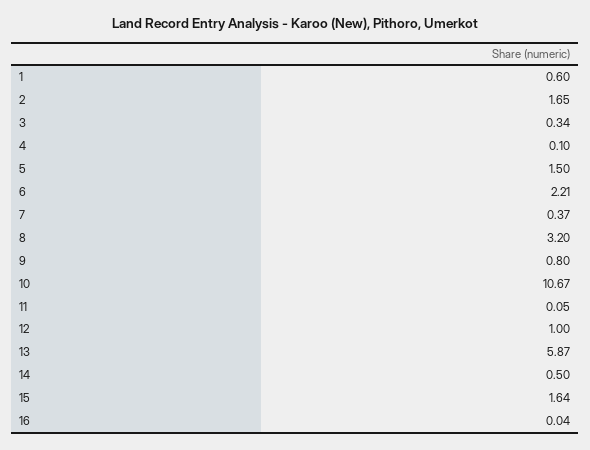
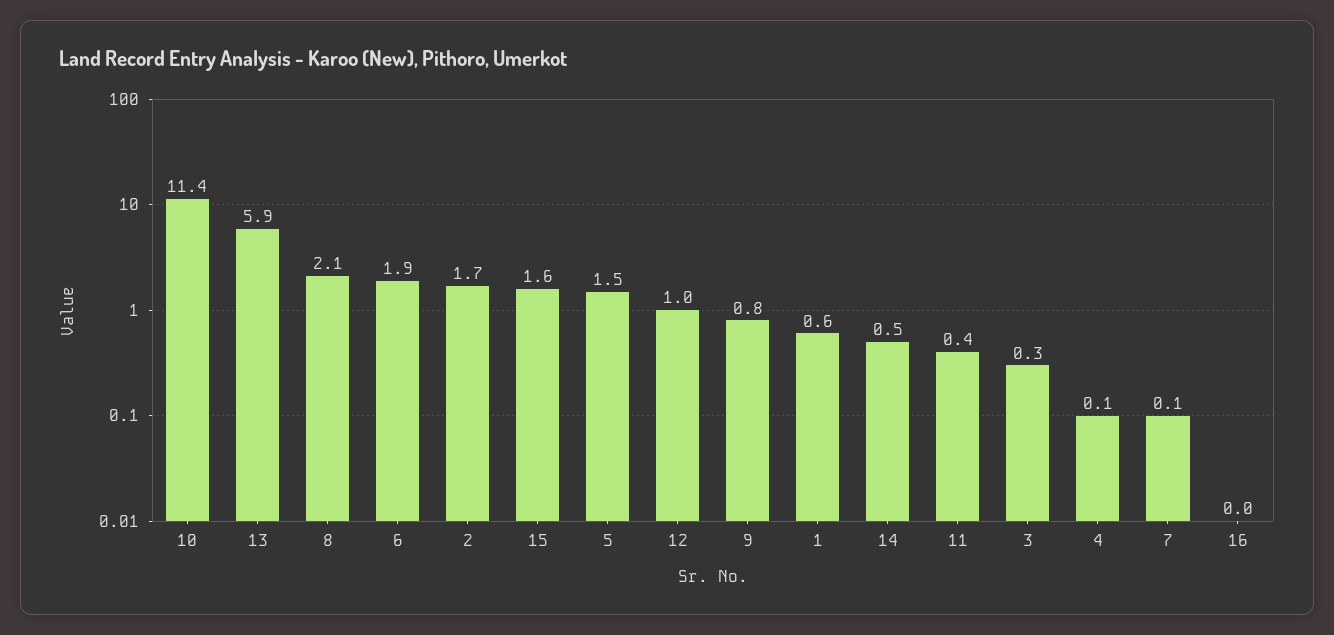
6: 2.21 -> 1.9
7: 0.37 -> 0.1
8: 3.2 -> 2.1
10: 10.67 -> 11.4
11: 0.05 -> 0.4

